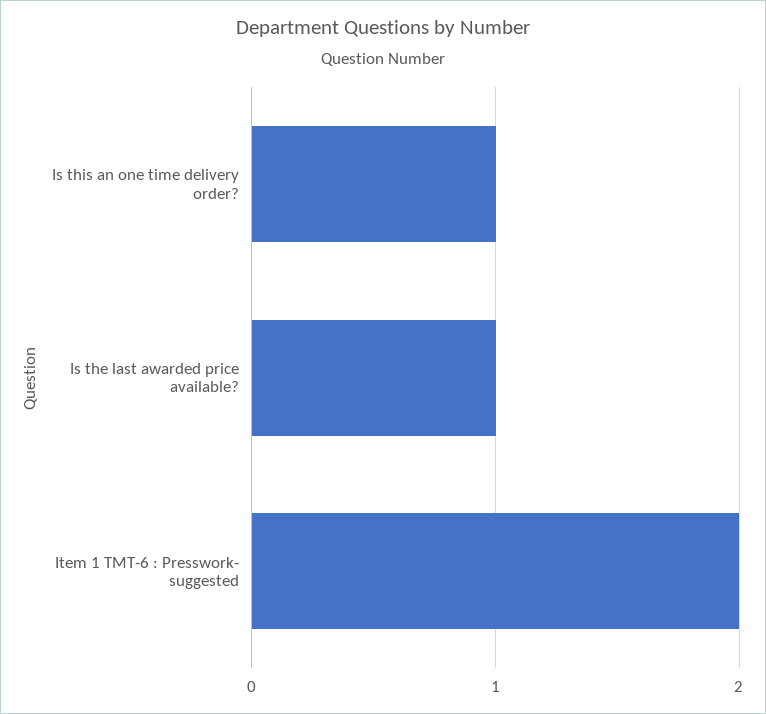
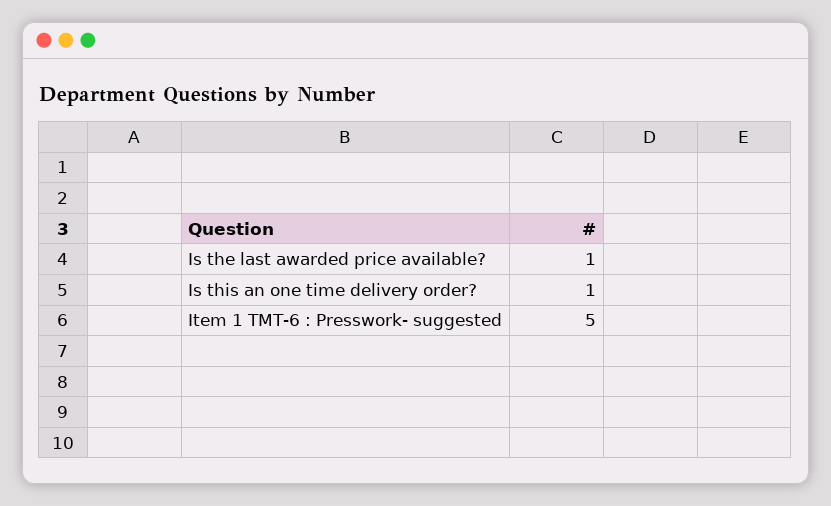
Item 1 TMT-6 : Presswork- suggested: 2 -> 5

